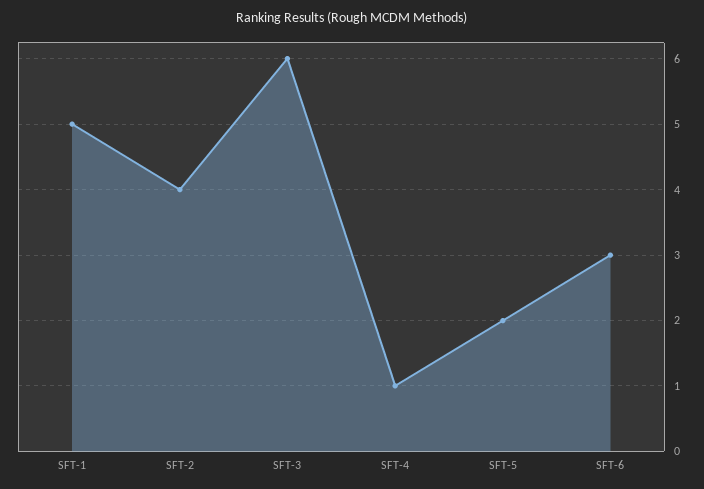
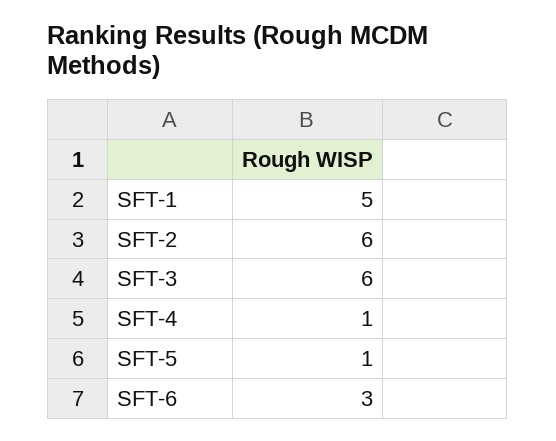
SFT-2: 4 -> 6
SFT-5: 2 -> 1

